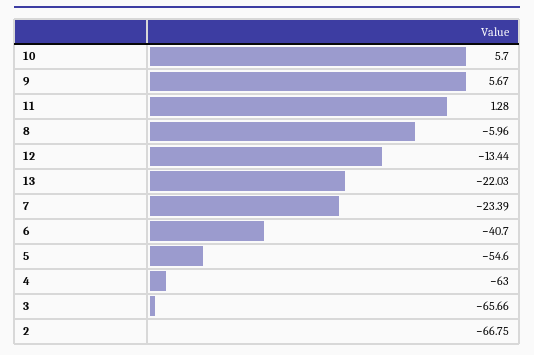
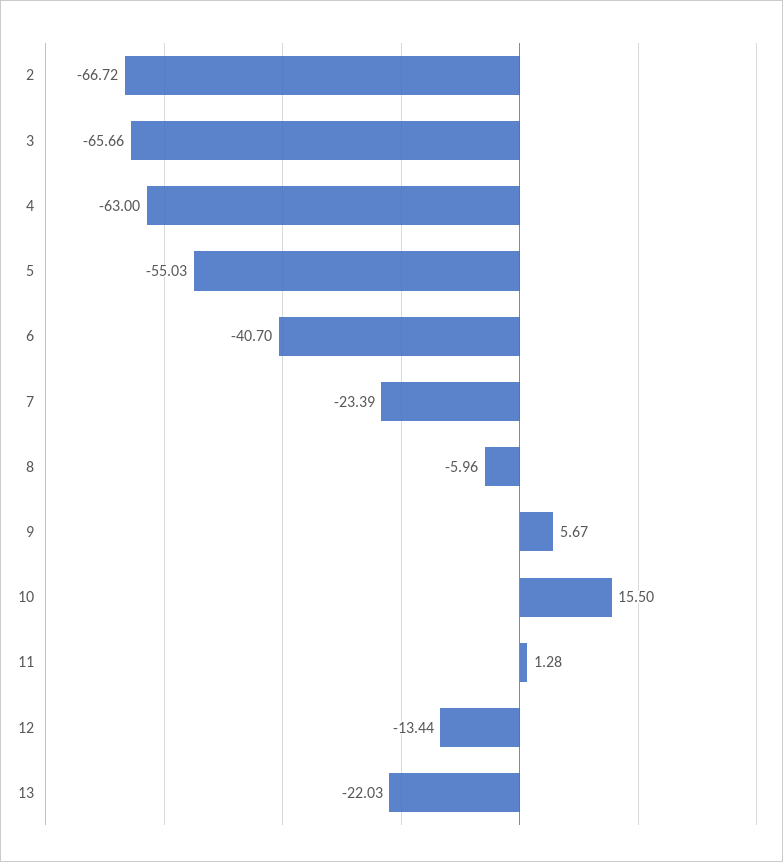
10: 5.7 -> 15.5
5: -54.6 -> -55.03
2: -66.75 -> -66.72

